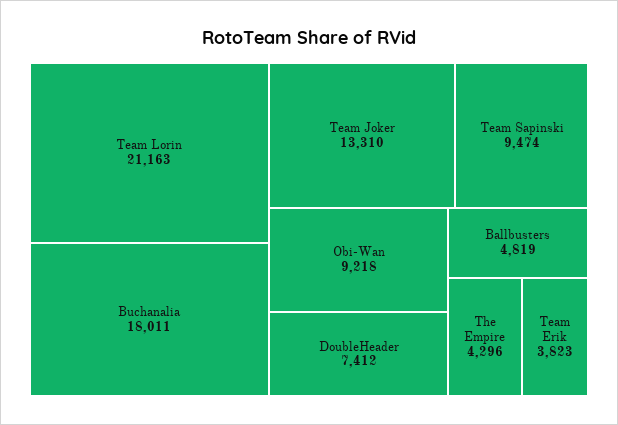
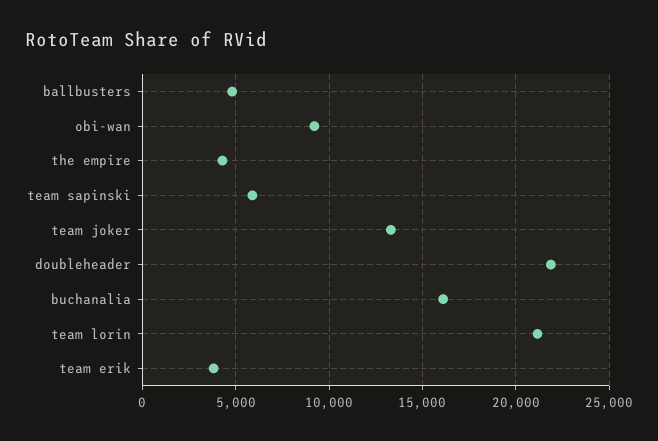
Buchanalia: 18011 -> 16000
Team Sapinski: 9474 -> 6000
DoubleHeader: 7412 -> 22000

